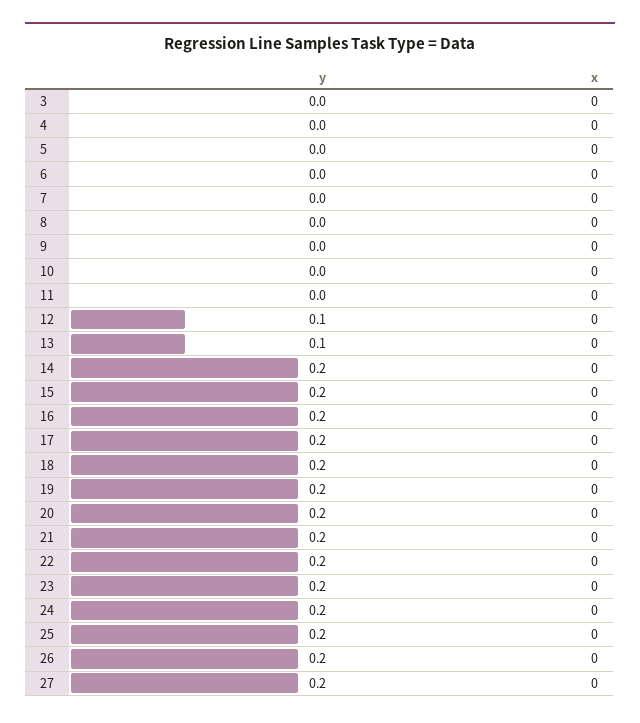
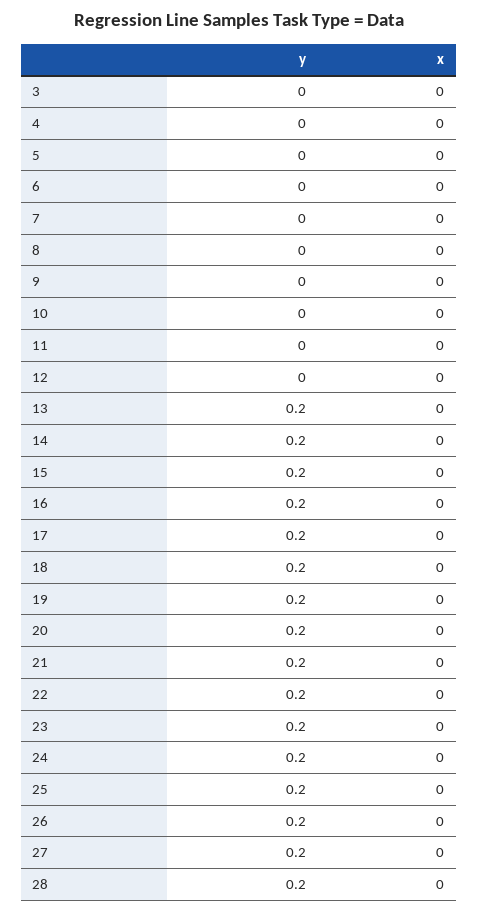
y, 12: 0.1 -> 0
y, 13: 0.1 -> 0.2
y, 28: none -> 0.2
x, 28: none -> 0

